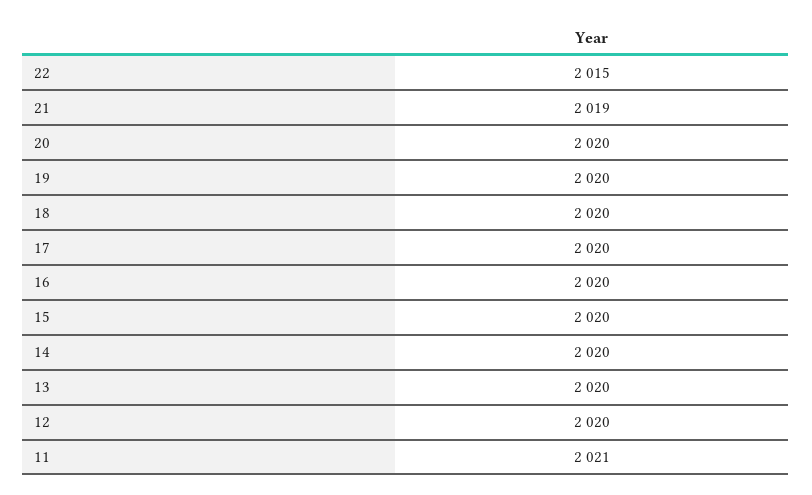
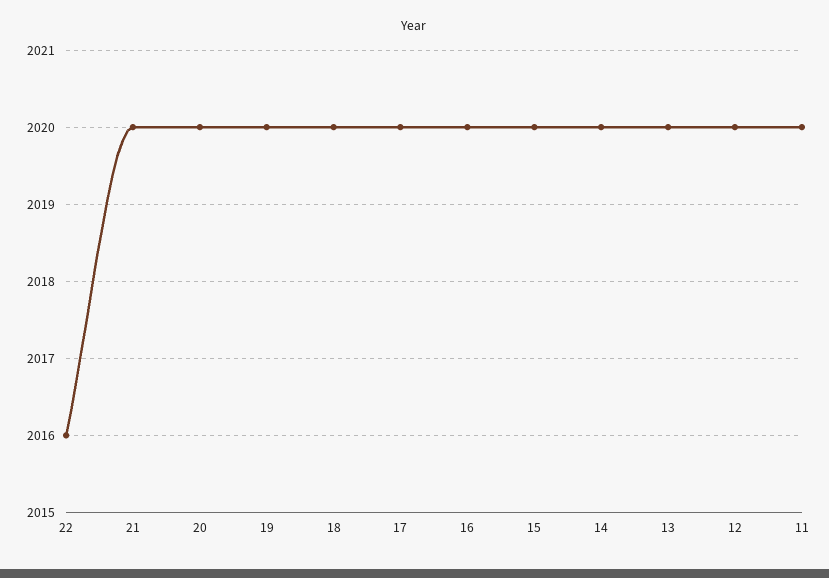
22: 2015 -> 2016
21: 2019 -> 2020
11: 2021 -> 2020

